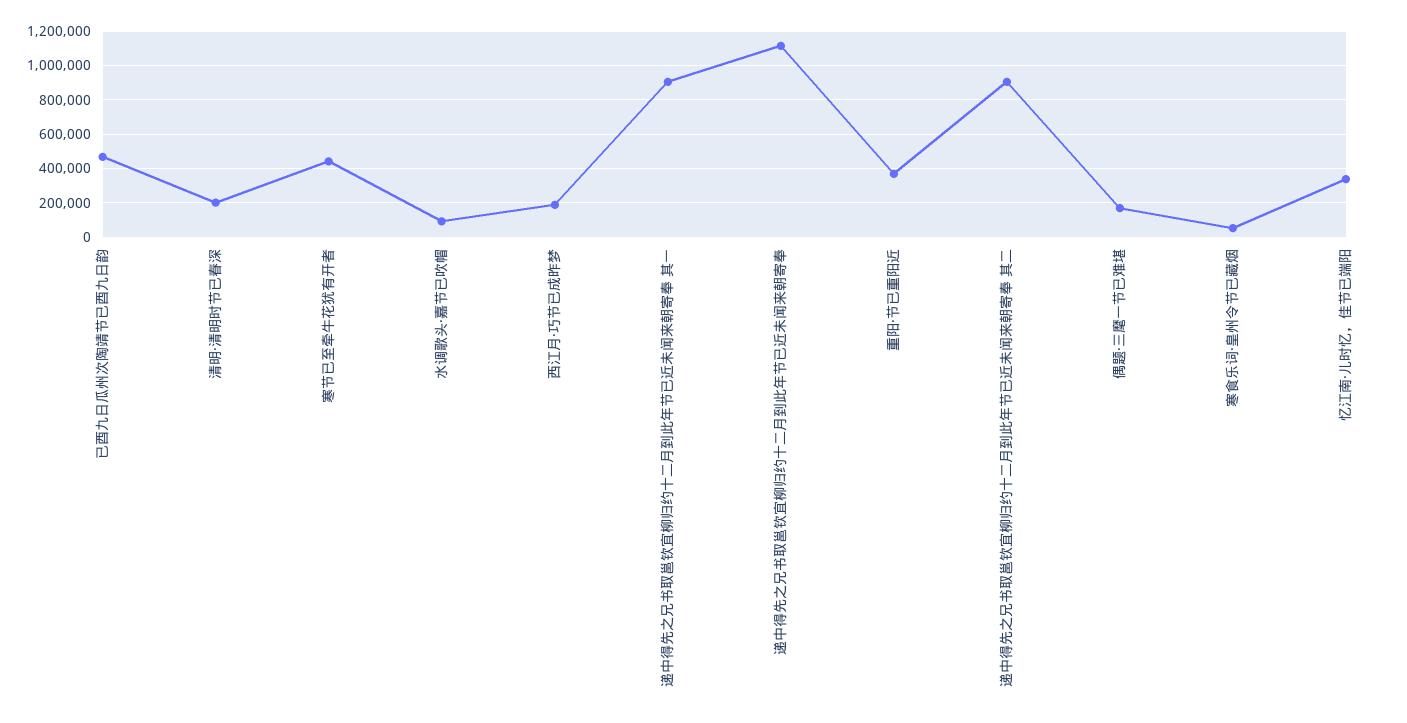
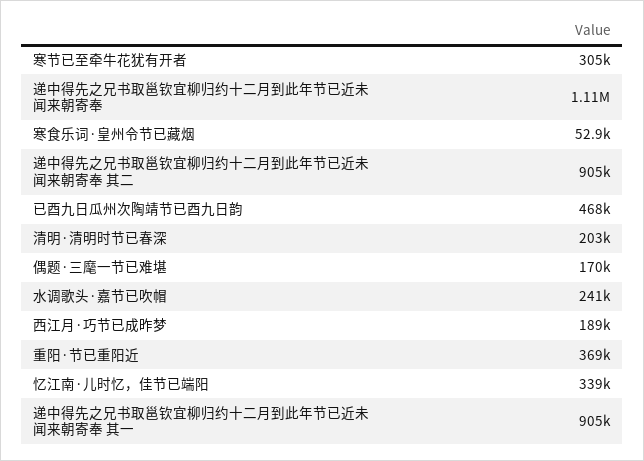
寒节已至牵牛花犹有开者: 450000 -> 305000
水调歌头·嘉节已吹帽: 100000 -> 241000

